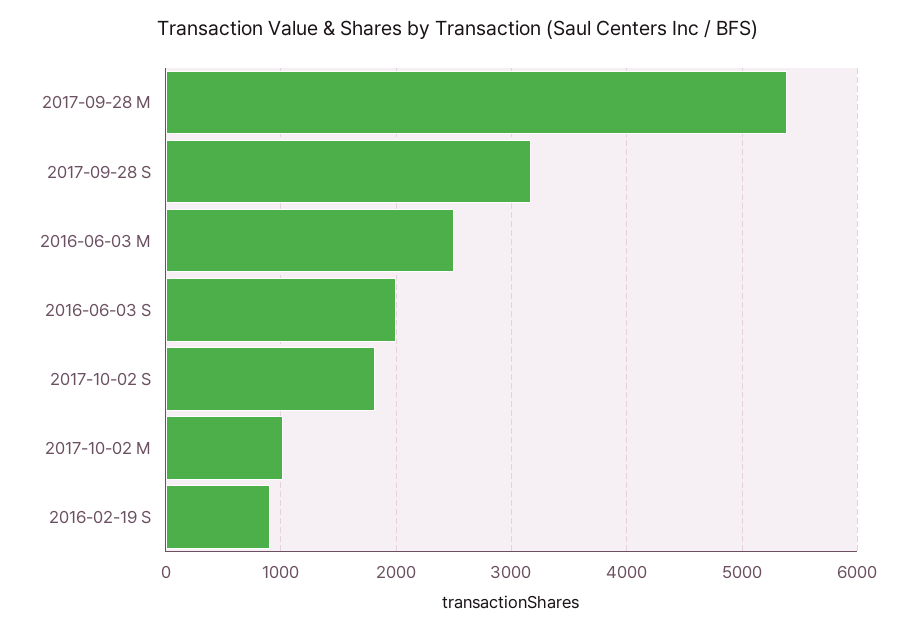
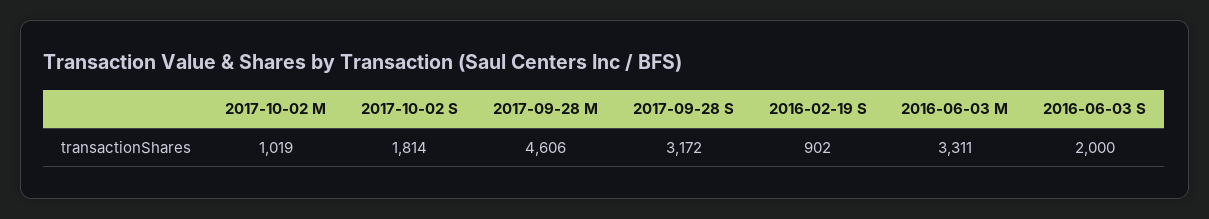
2017-09-28 M: 5400 -> 4606
2016-06-03 M: 2500 -> 3311

